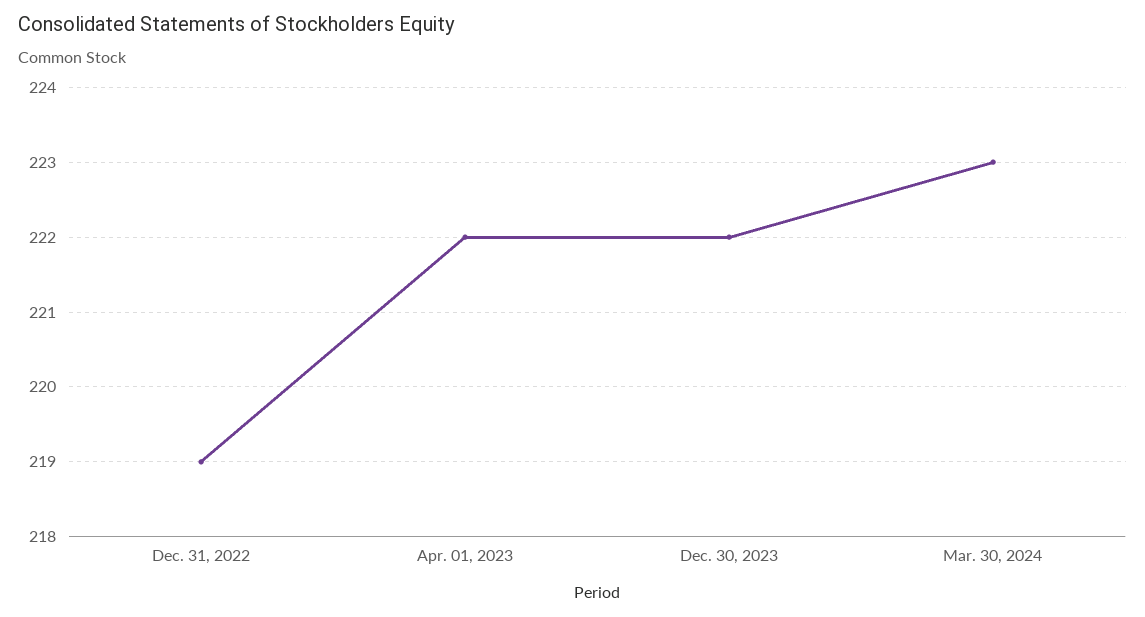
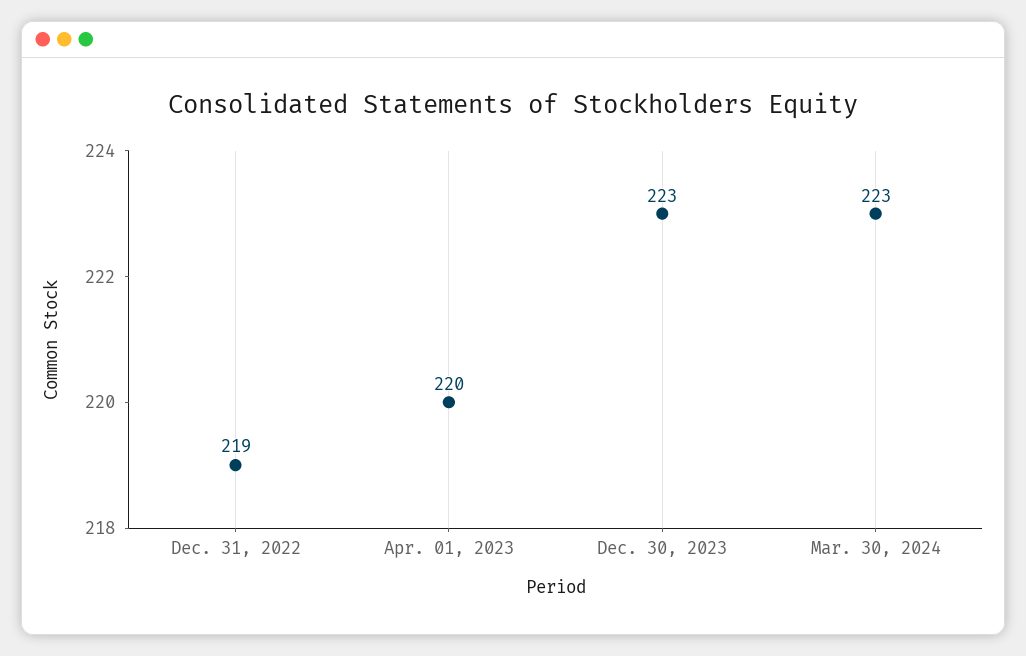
Apr. 01, 2023: 222 -> 220
Dec. 30, 2023: 222 -> 223

